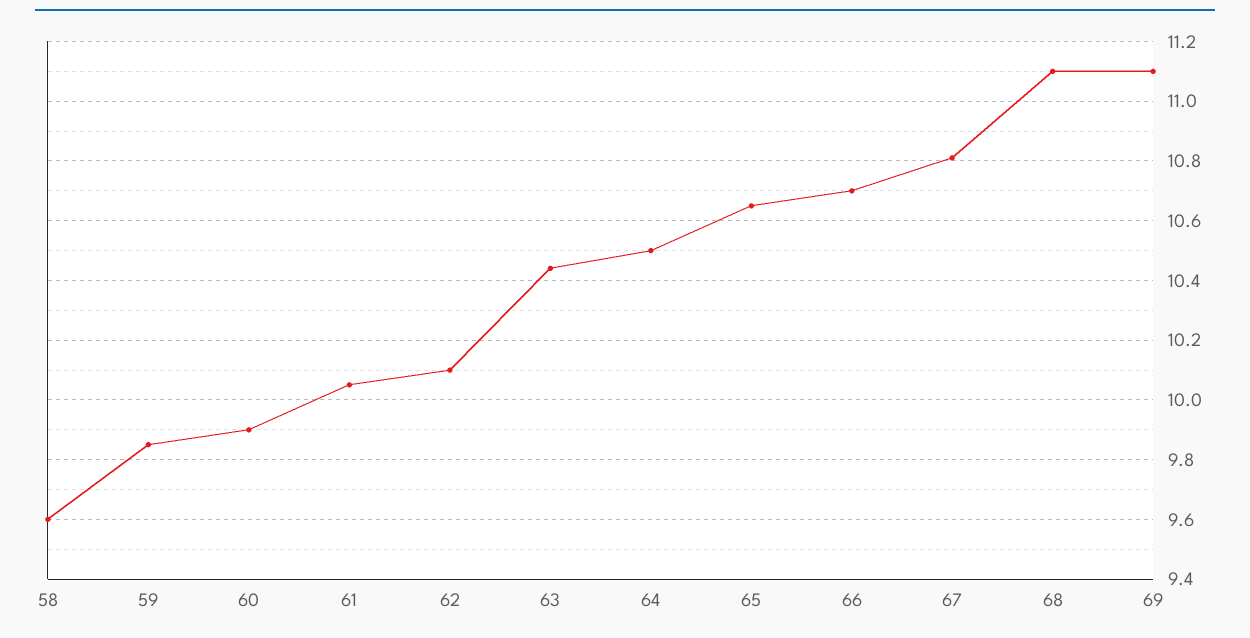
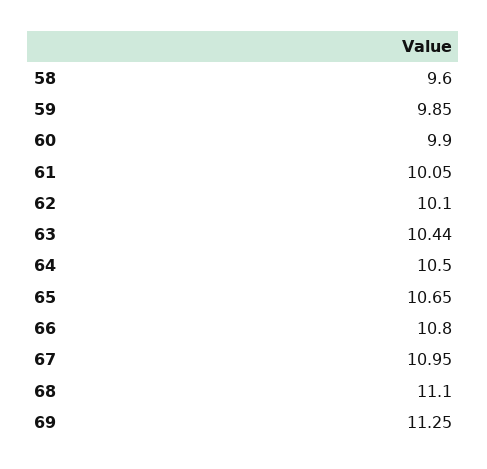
66: 10.7 -> 10.8
67: 10.8 -> 10.95
69: 11.1 -> 11.25

